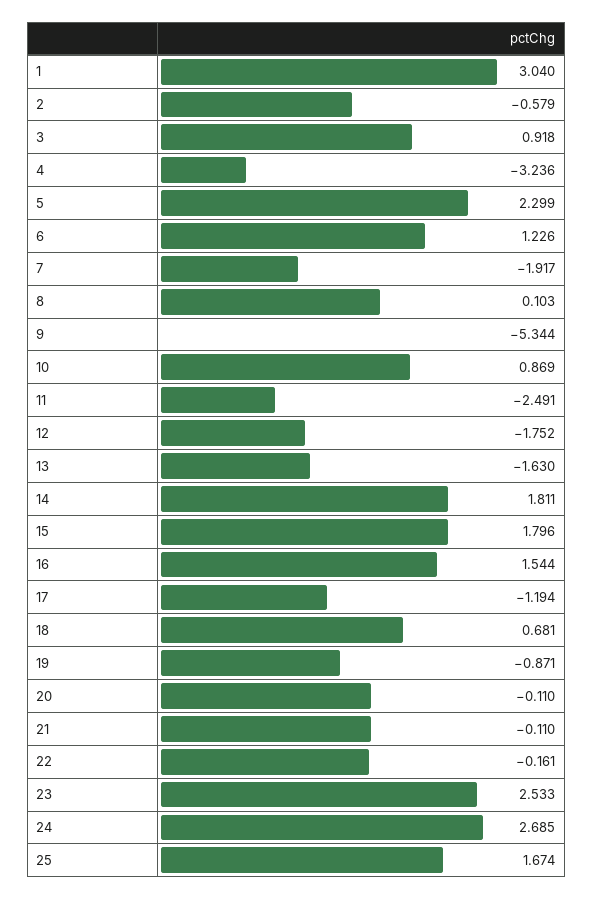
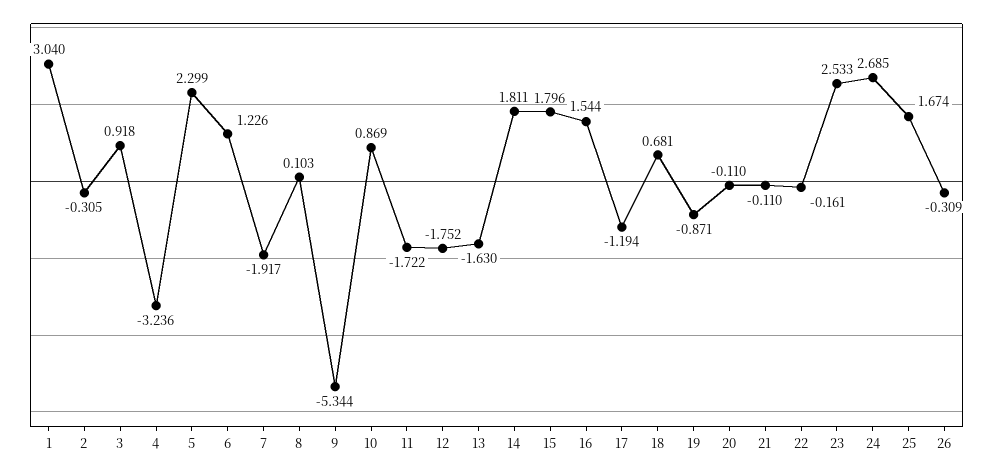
2: -0.579 -> -0.305
11: -2.491 -> -1.722
26: none -> -0.309

